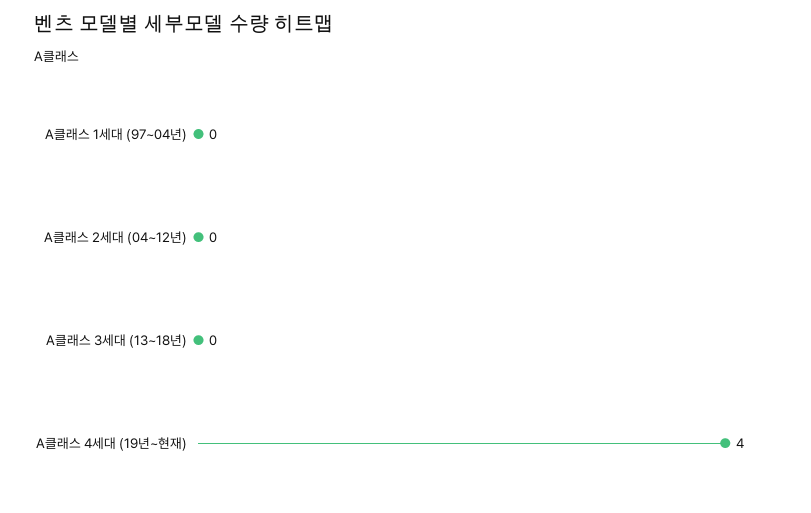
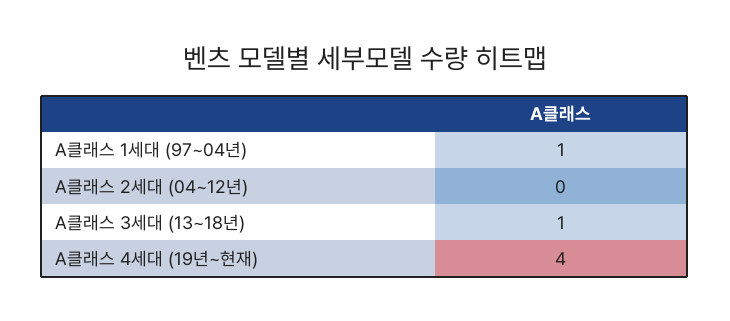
A클래스 1세대 (97~04년): 0 -> 1
A클래스 3세대 (13~18년): 0 -> 1

